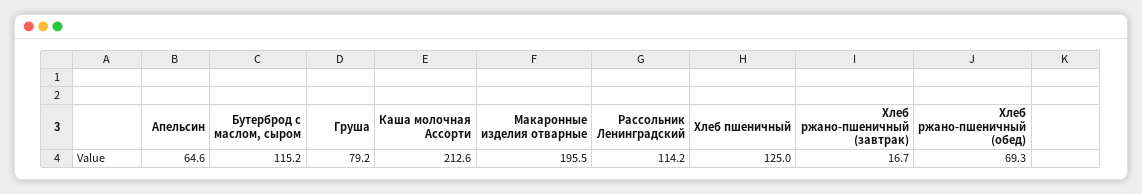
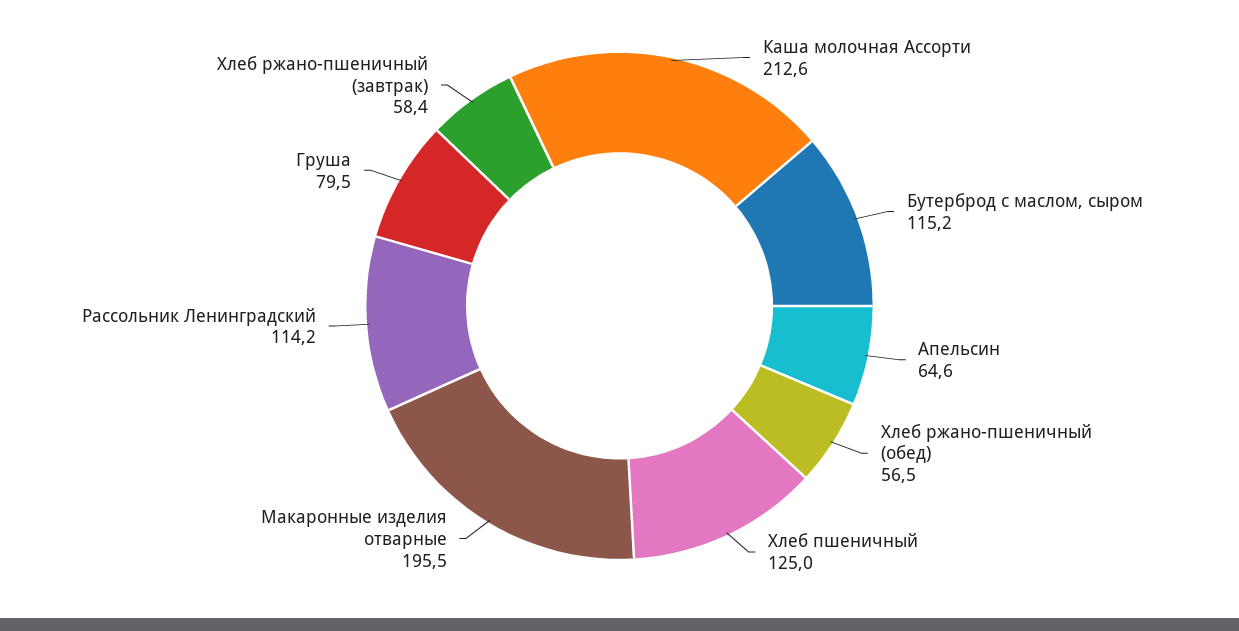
Груша: 79.2 -> 79.5
Хлеб ржано-пшеничный (завтрак): 16.7 -> 58.4
Хлеб ржано-пшеничный (обед): 69.3 -> 56.5

